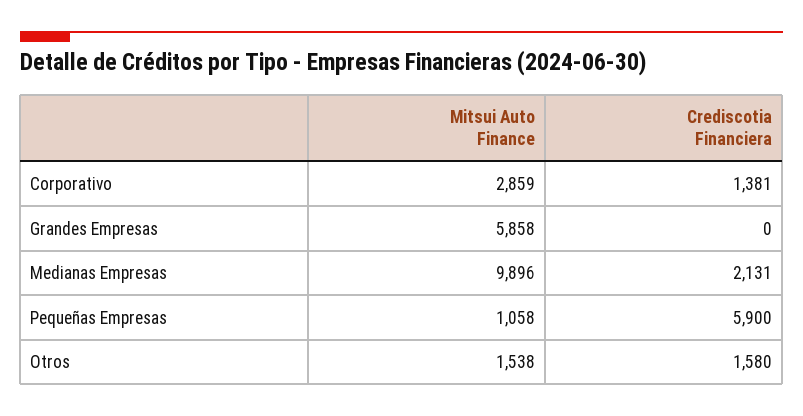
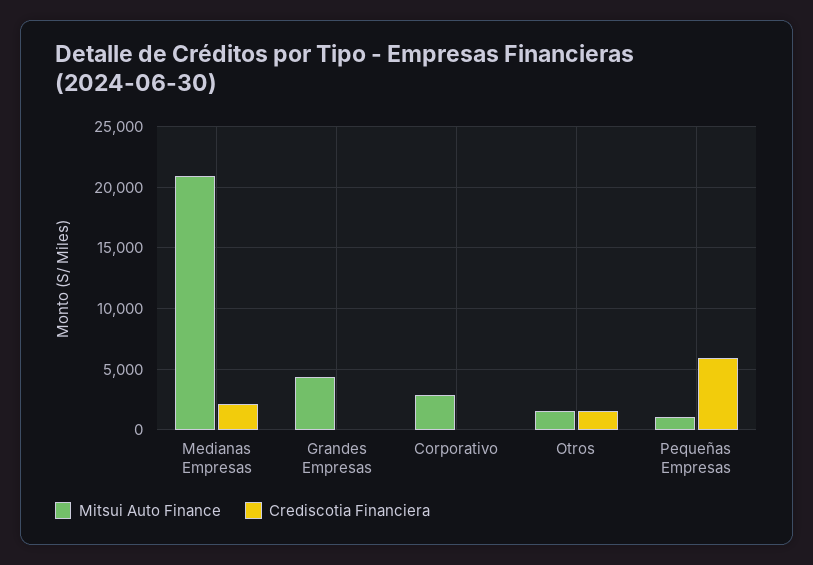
Crediscotia Financiera, Corporativo: 1381 -> 0
Mitsui Auto Finance, Grandes Empresas: 5858 -> 4500
Mitsui Auto Finance, Medianas Empresas: 9896 -> 21000

